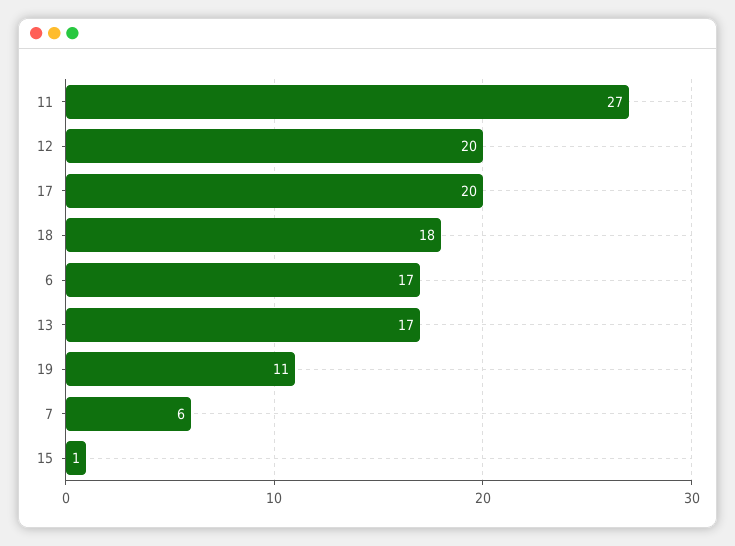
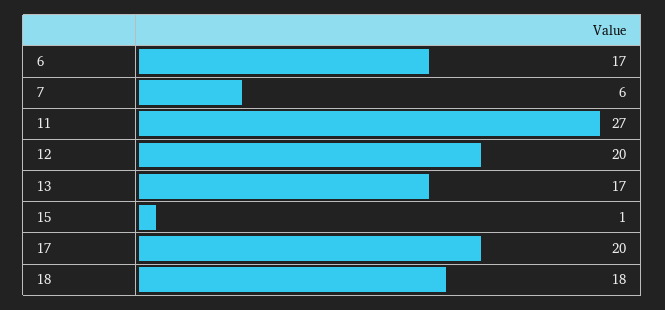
19: 11 -> none

